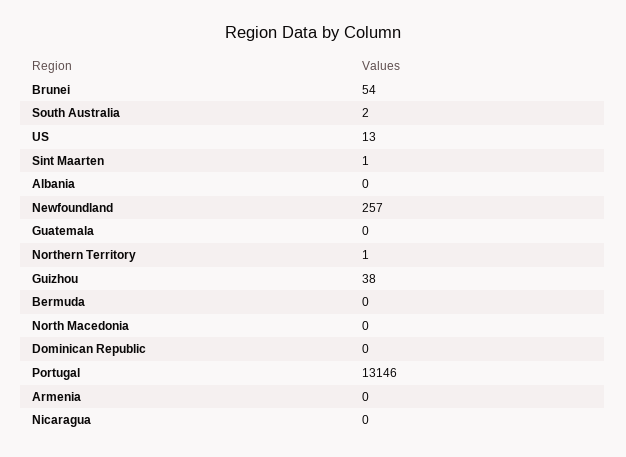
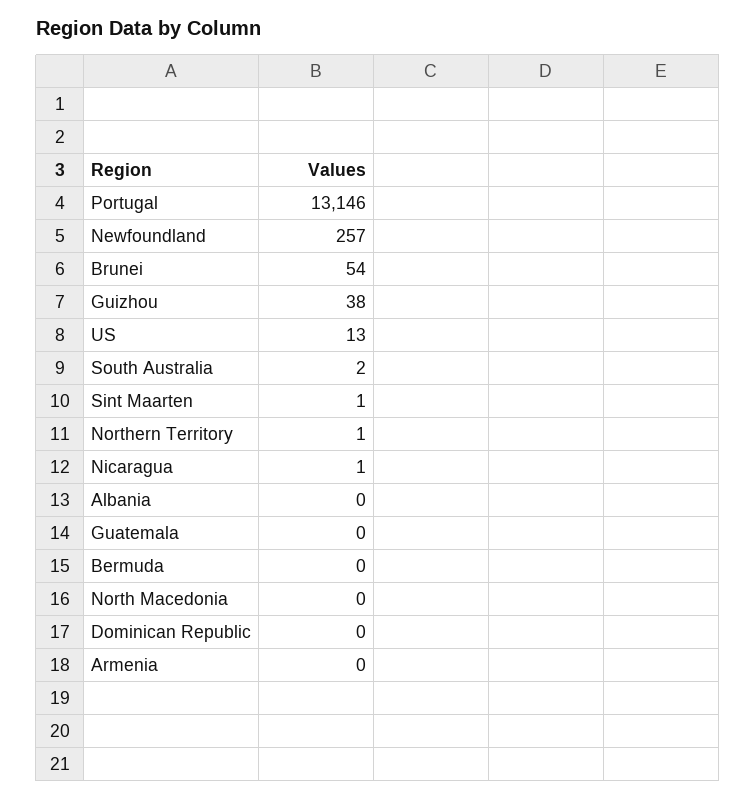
Nicaragua: 0 -> 1

